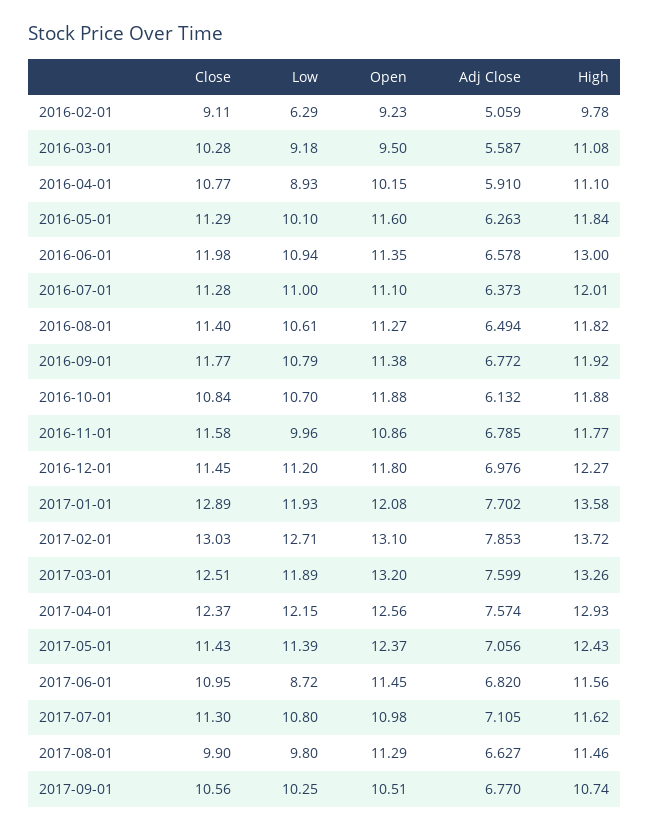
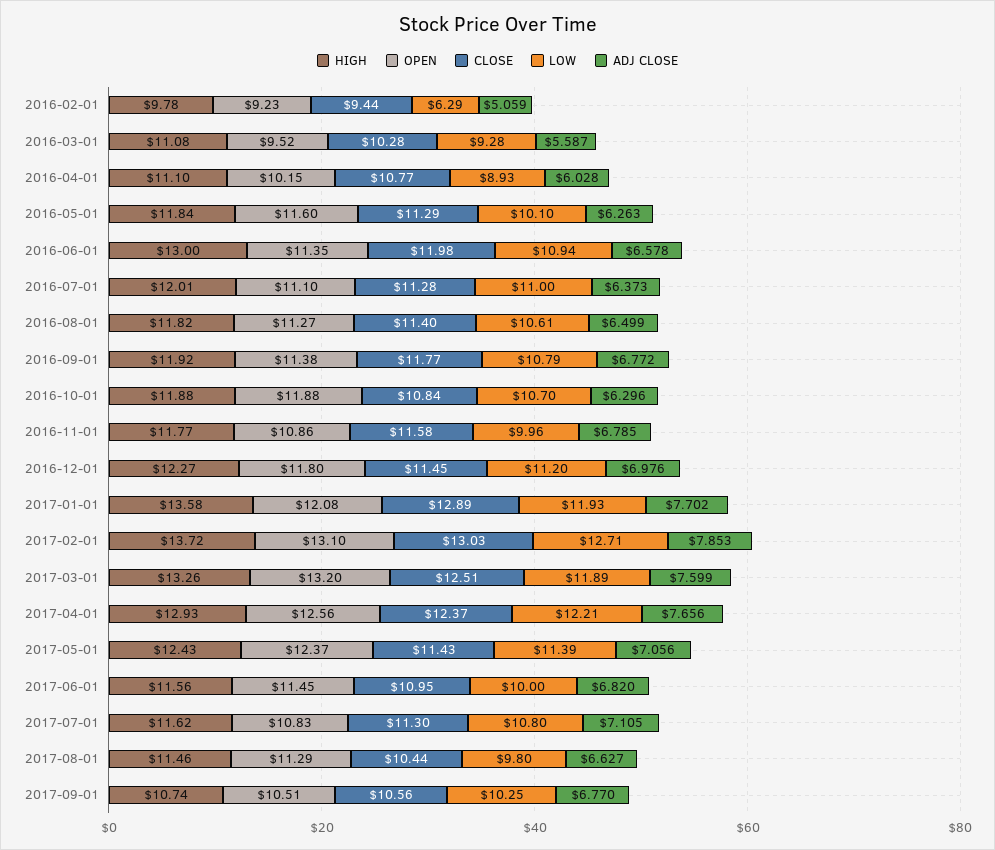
Close, 2016-02-01: 9.11 -> 9.44
Low, 2016-03-01: 9.18 -> 9.28
Open, 2016-03-01: 9.5 -> 9.52
Adj Close, 2016-04-01: 5.91 -> 6.028
Adj Close, 2016-08-01: 6.494 -> 6.499
Adj Close, 2016-10-01: 6.132 -> 6.296
Low, 2017-04-01: 12.15 -> 12.21
Adj Close, 2017-04-01: 7.574 -> 7.656
Low, 2017-06-01: 8.72 -> 10
Open, 2017-07-01: 10.98 -> 10.83
Close, 2017-08-01: 9.9 -> 10.44

